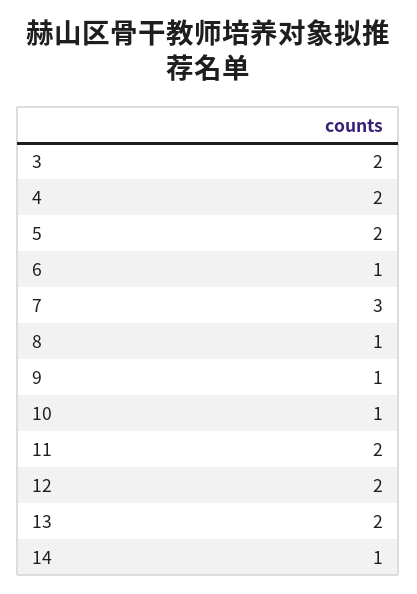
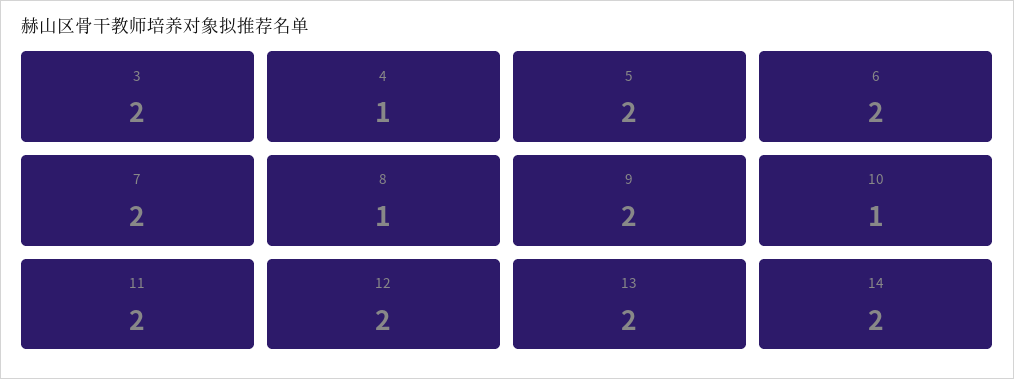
4: 2 -> 1
6: 1 -> 2
7: 3 -> 2
9: 1 -> 2
14: 1 -> 2

